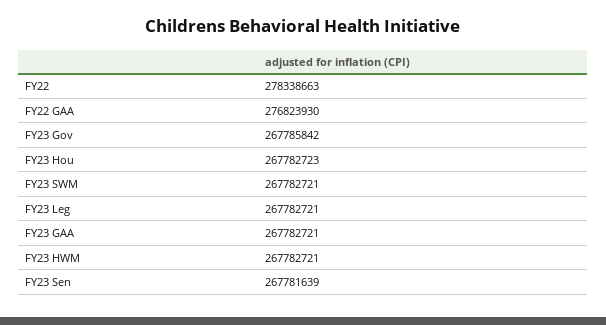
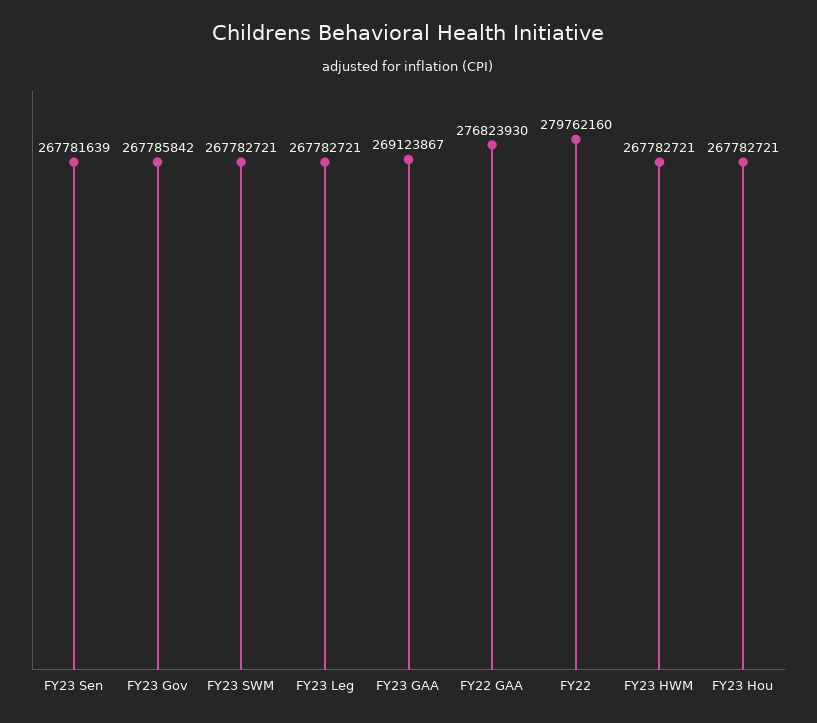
FY22: 278338663 -> 279762160
FY23 Hou: 267782723 -> 267782721
FY23 GAA: 267782721 -> 269123867

